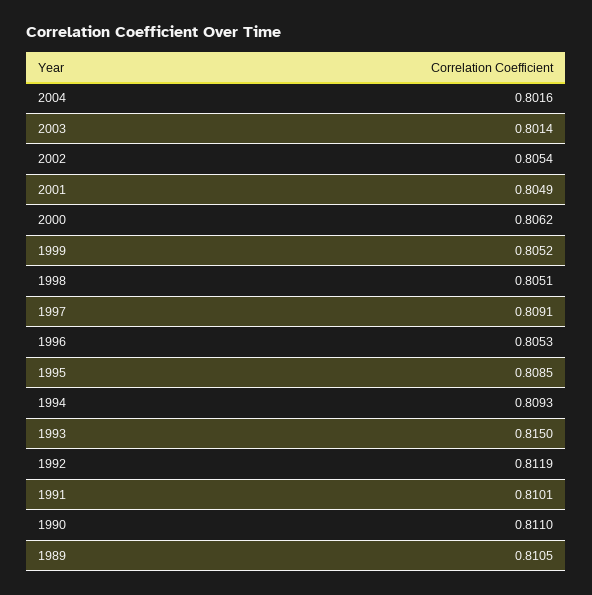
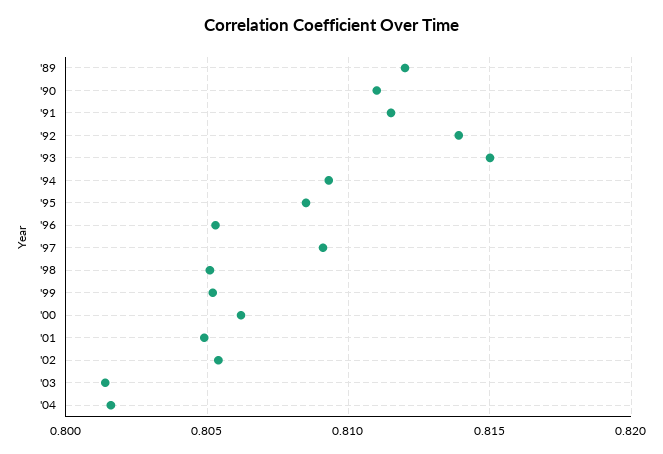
1992: 0.8119 -> 0.814
1991: 0.8101 -> 0.8115
1989: 0.8105 -> 0.812

